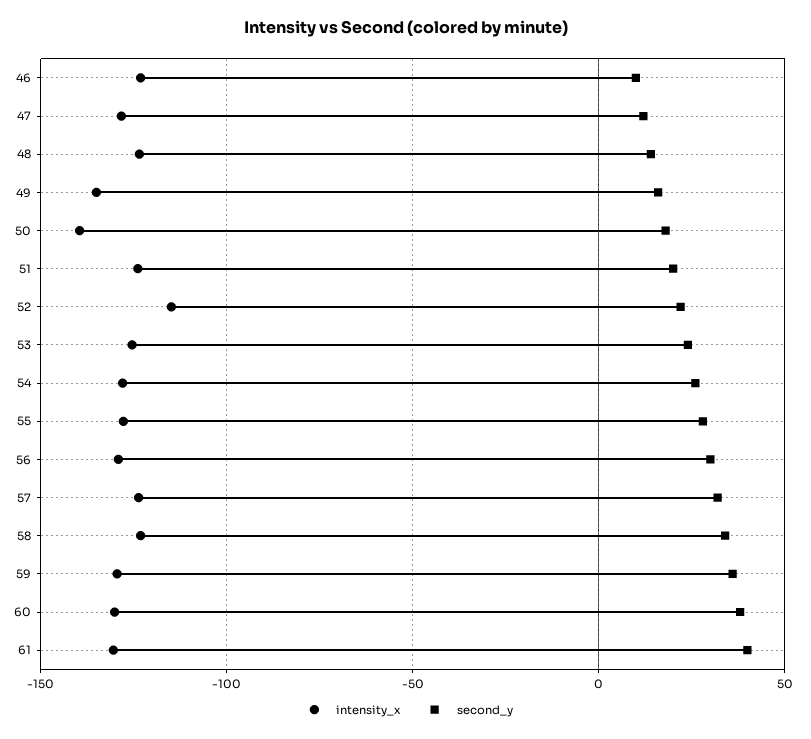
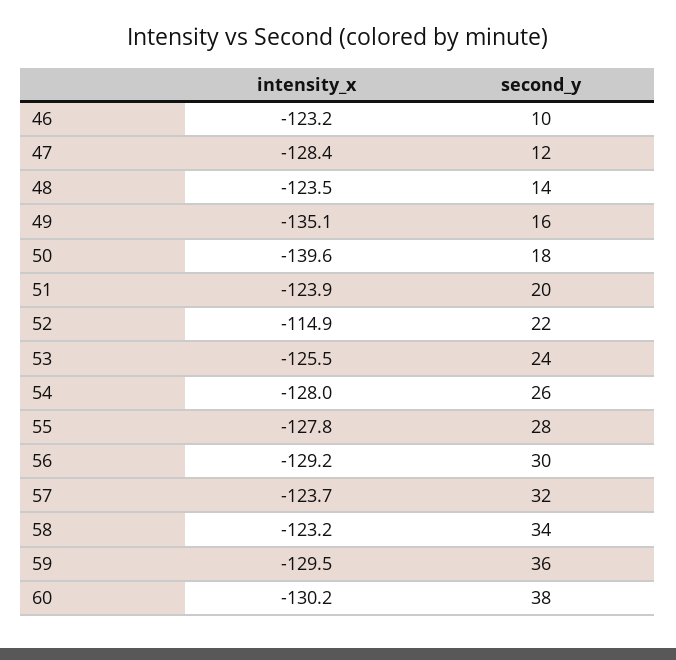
intensity_x, 61: -130 -> none
second_y, 61: 40 -> none

